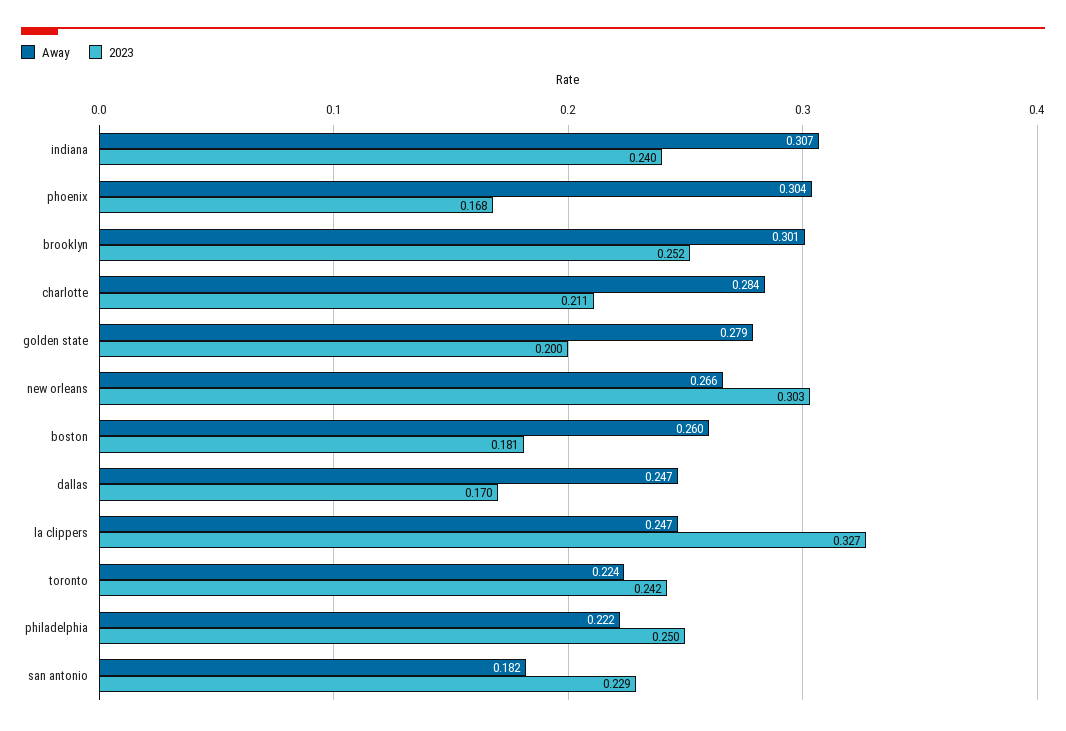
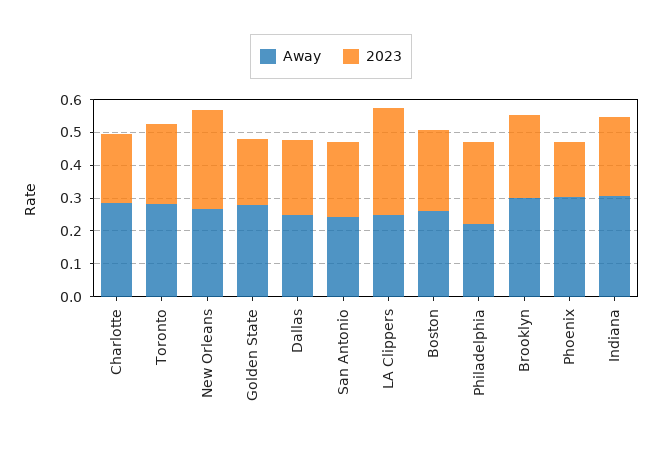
2023, boston: 0.181 -> 0.25
2023, dallas: 0.17 -> 0.225
Away, toronto: 0.224 -> 0.275
Away, san antonio: 0.182 -> 0.25

